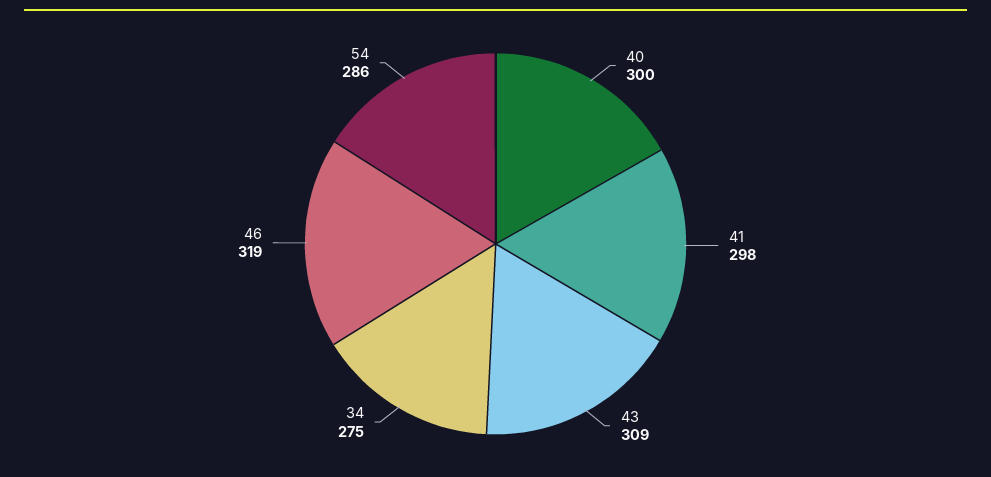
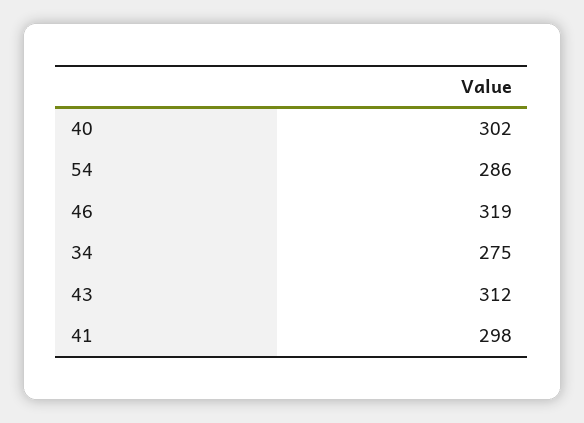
40: 300 -> 302
43: 309 -> 312

